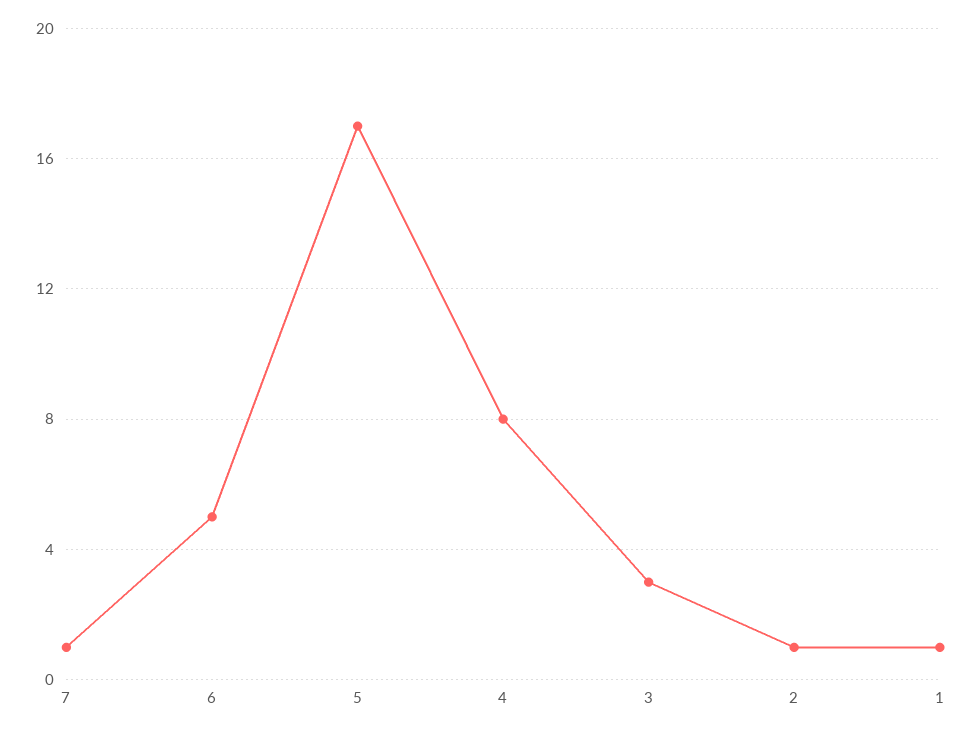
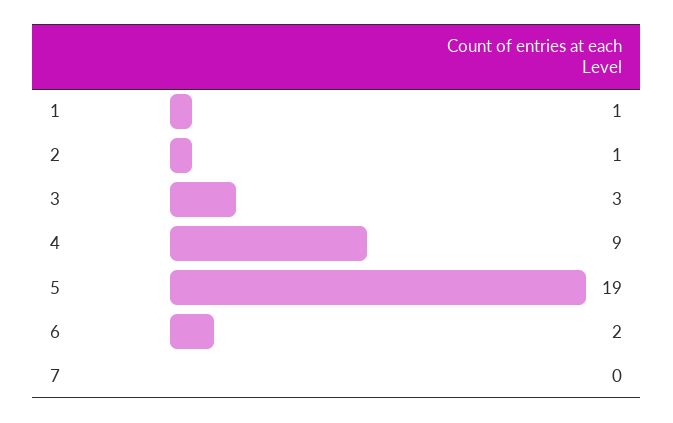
7: 1 -> 0
6: 5 -> 2
5: 17 -> 19
4: 8 -> 9

